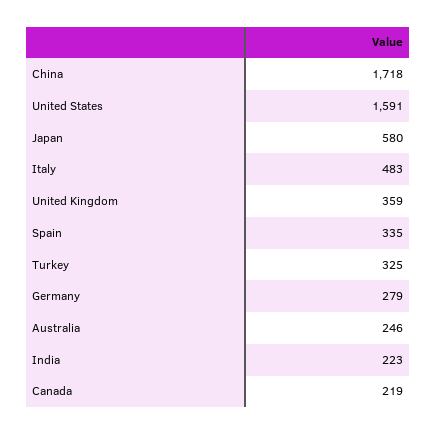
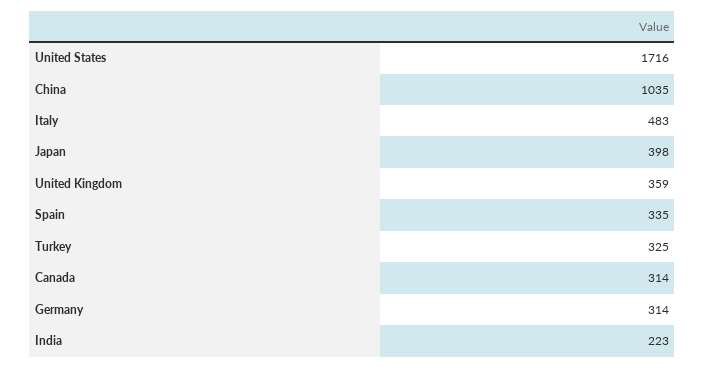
China: 1718 -> 1035
United States: 1591 -> 1716
Japan: 580 -> 398
Germany: 279 -> 314
Australia: 246 -> none
Canada: 219 -> 314

